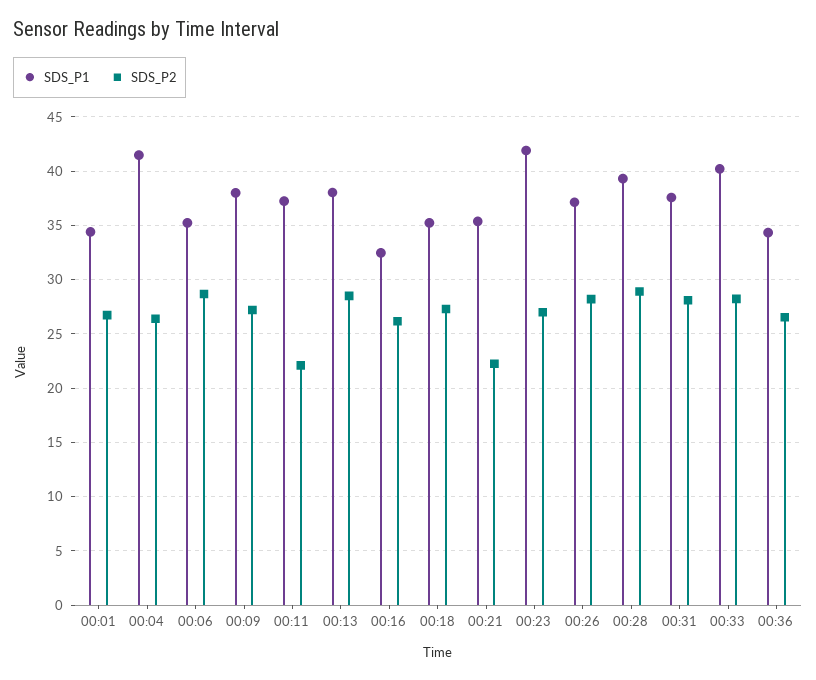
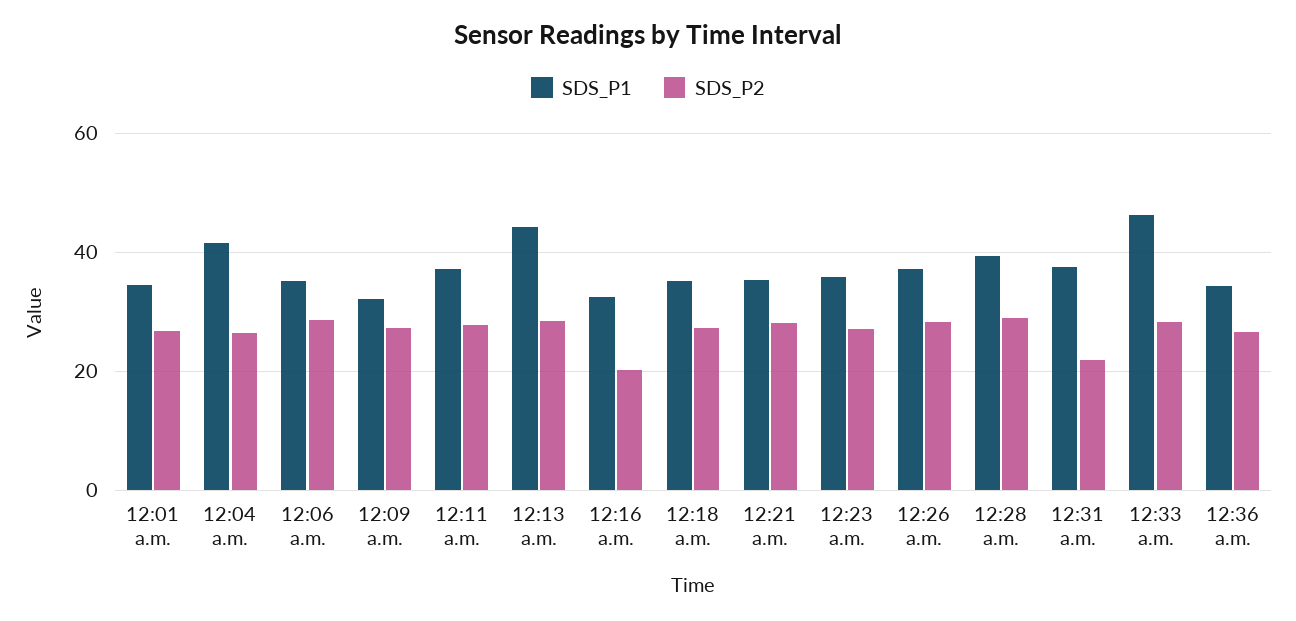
SDS_P1, 00:09: 38 -> 32
SDS_P2, 00:11: 22 -> 28
SDS_P1, 00:13: 38 -> 44
SDS_P2, 00:16: 26 -> 20
SDS_P2, 00:21: 22 -> 28
SDS_P1, 00:23: 42 -> 36
SDS_P2, 00:31: 28 -> 22
SDS_P1, 00:33: 40 -> 46

